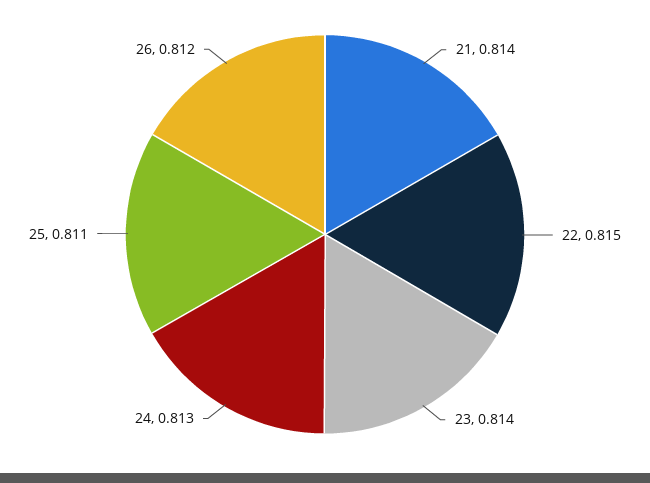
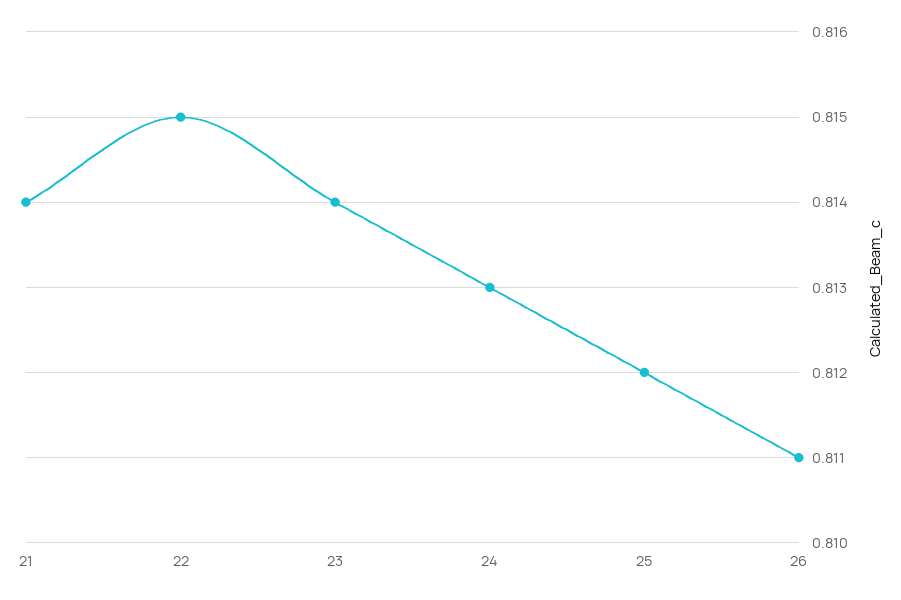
25: 0.811 -> 0.812
26: 0.812 -> 0.811

